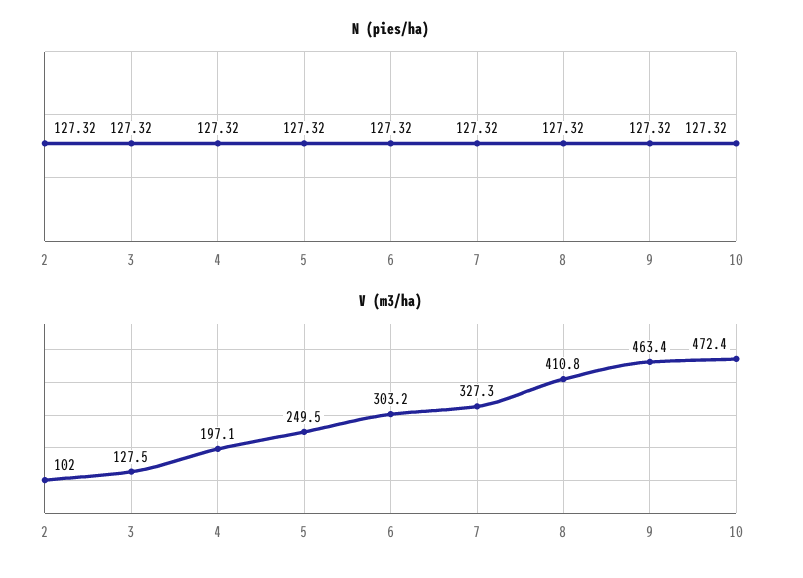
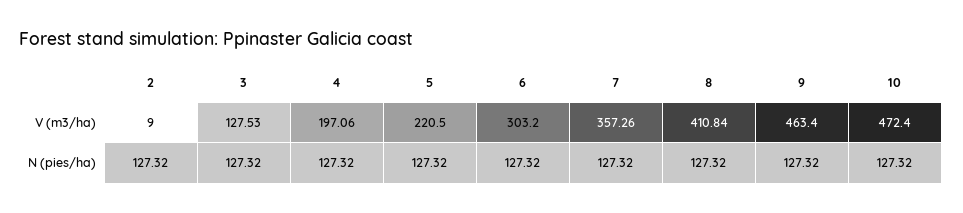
V (m3/ha), 2: 102 -> 9
V (m3/ha), 5: 249.5 -> 220.5
V (m3/ha), 7: 327.3 -> 357.26

